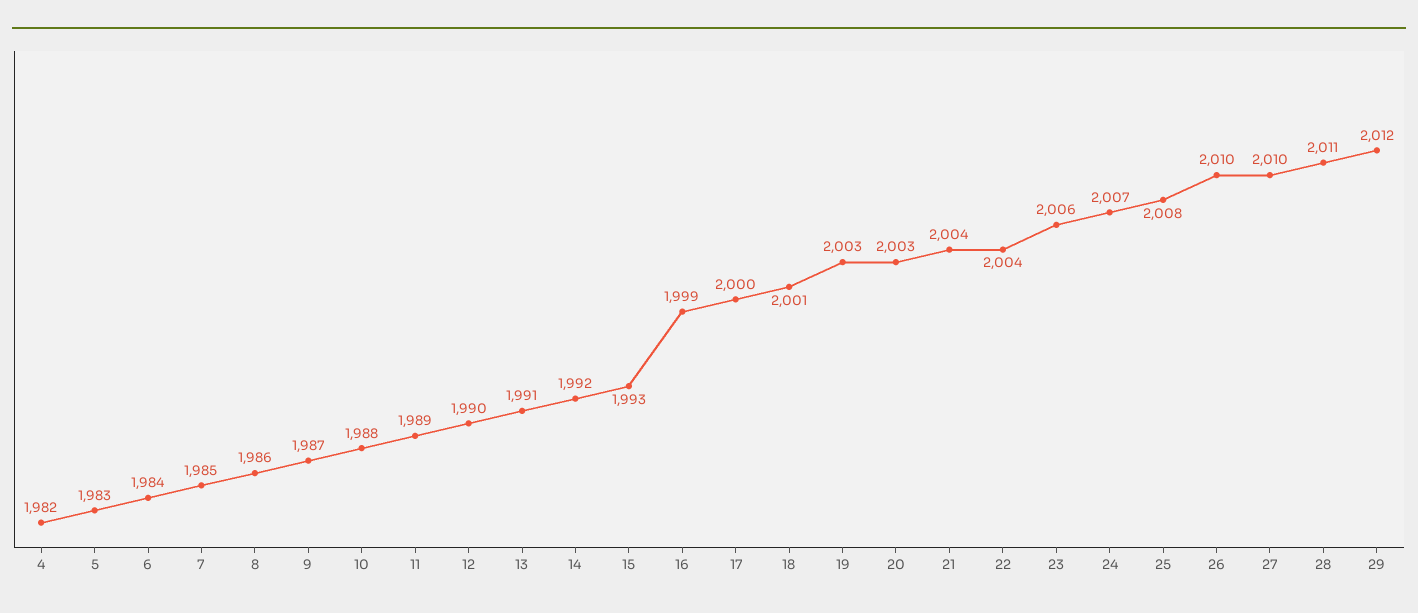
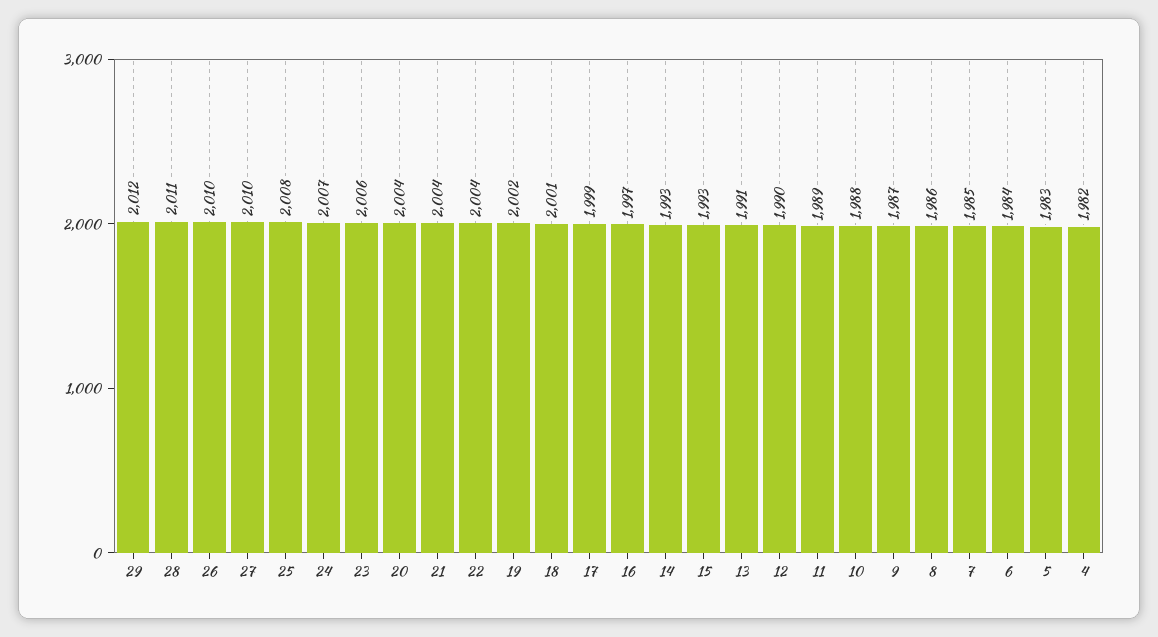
14: 1992 -> 1993
16: 1999 -> 1997
17: 2000 -> 1999
19: 2003 -> 2002
20: 2003 -> 2004

